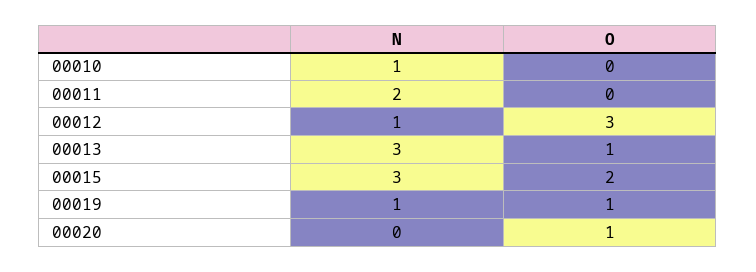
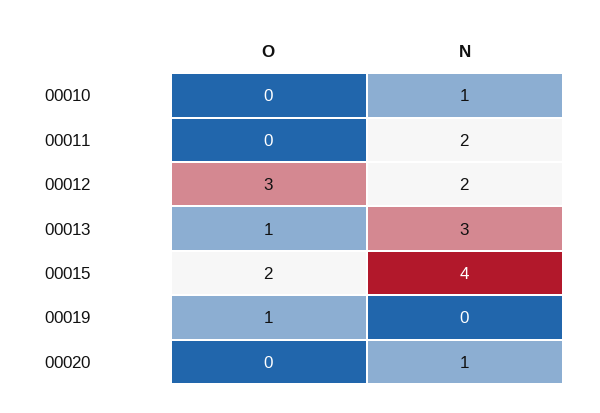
N, 00012: 1 -> 2
N, 00015: 3 -> 4
N, 00019: 1 -> 0
N, 00020: 0 -> 1
O, 00020: 1 -> 0

